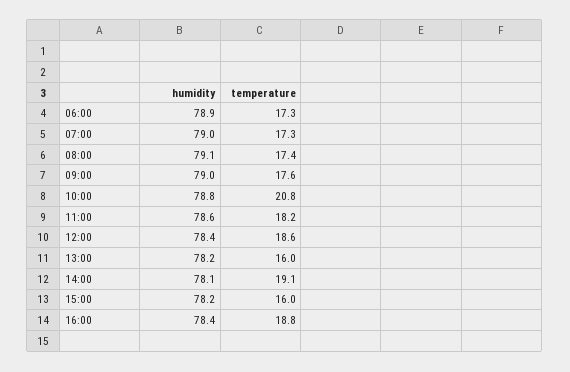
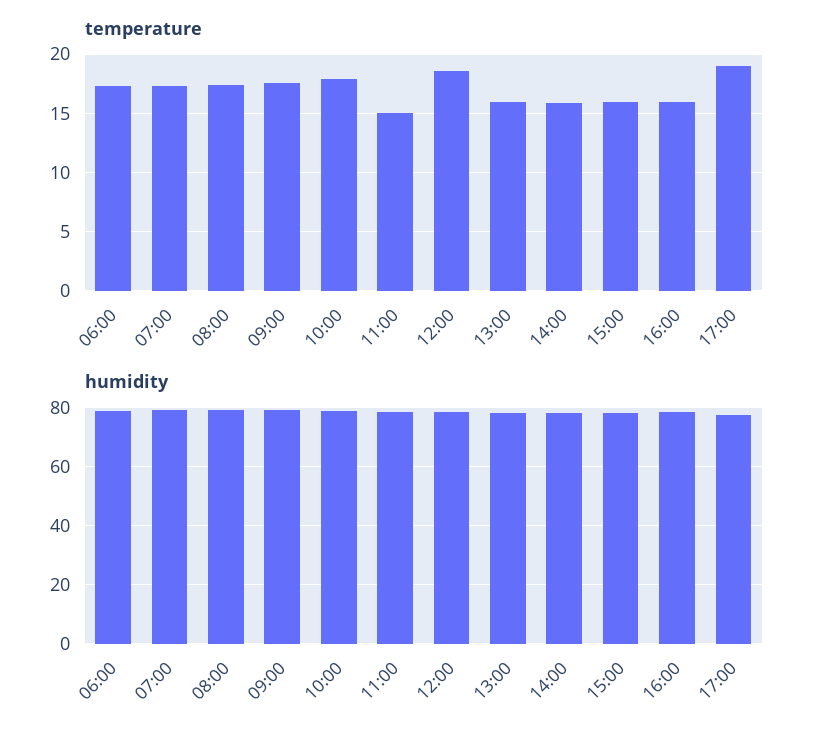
temperature, 10:00: 20.8 -> 18
temperature, 11:00: 18.2 -> 15
temperature, 14:00: 19.1 -> 16
temperature, 16:00: 18.8 -> 16
temperature, 17:00: none -> 19
humidity, 17:00: none -> 77.5

